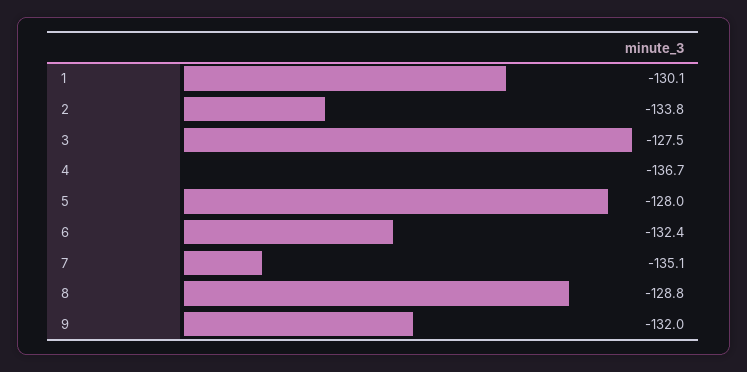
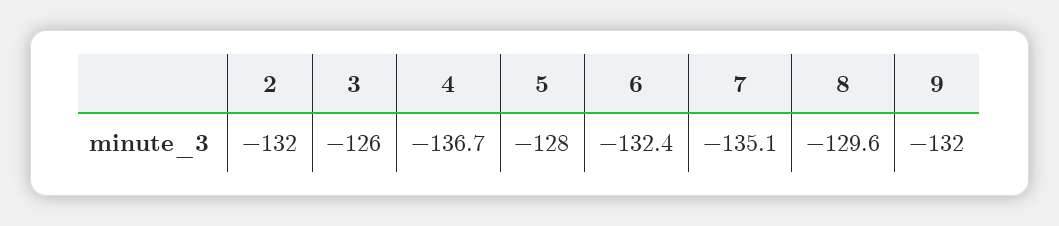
1: -130.1 -> none
2: -133.8 -> -132
3: -127.5 -> -126
8: -128.8 -> -129.6

